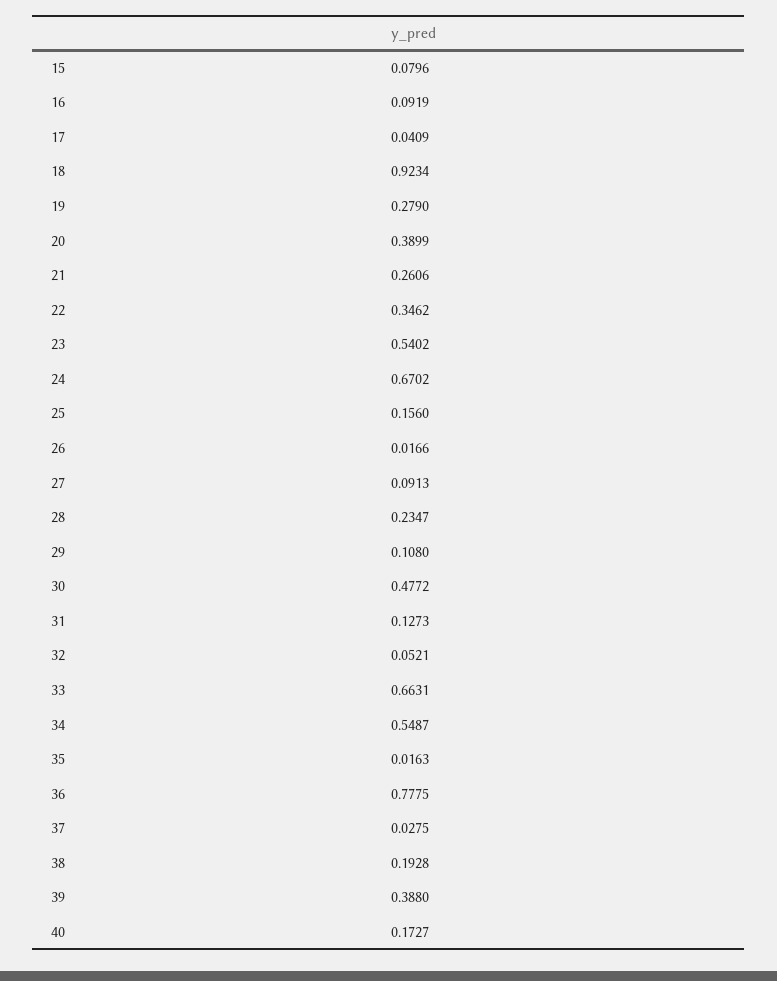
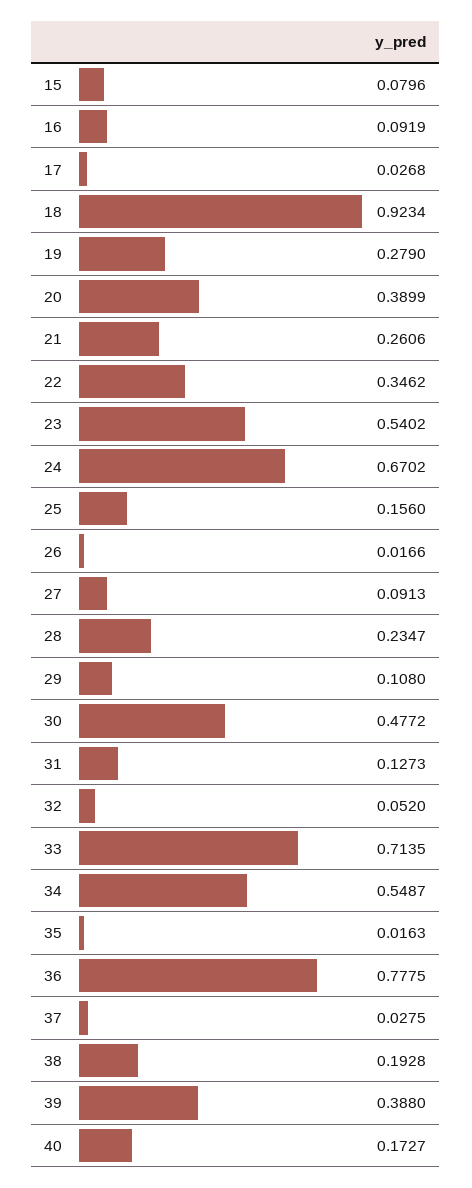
17: 0.0409 -> 0.0268
32: 0.0521 -> 0.052
33: 0.6631 -> 0.7135

